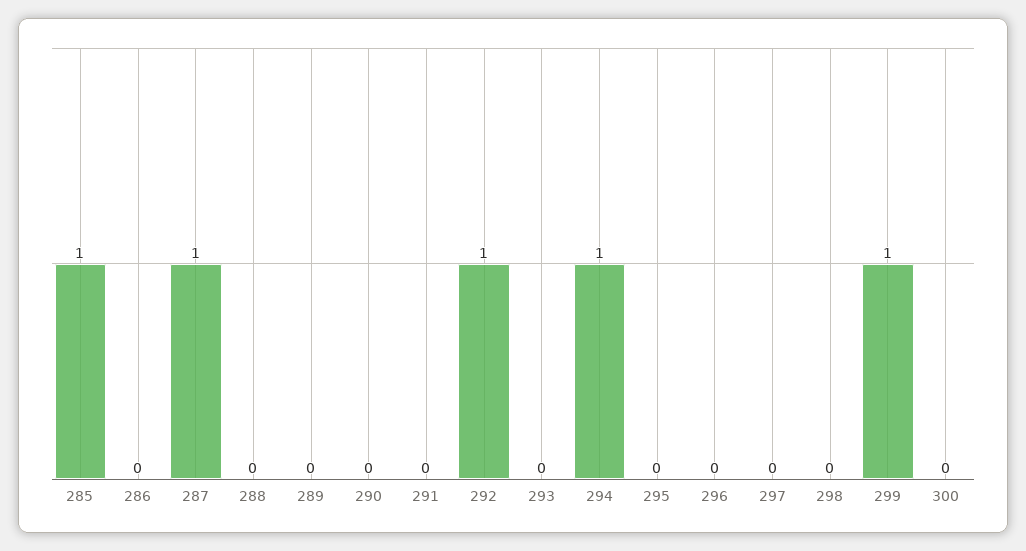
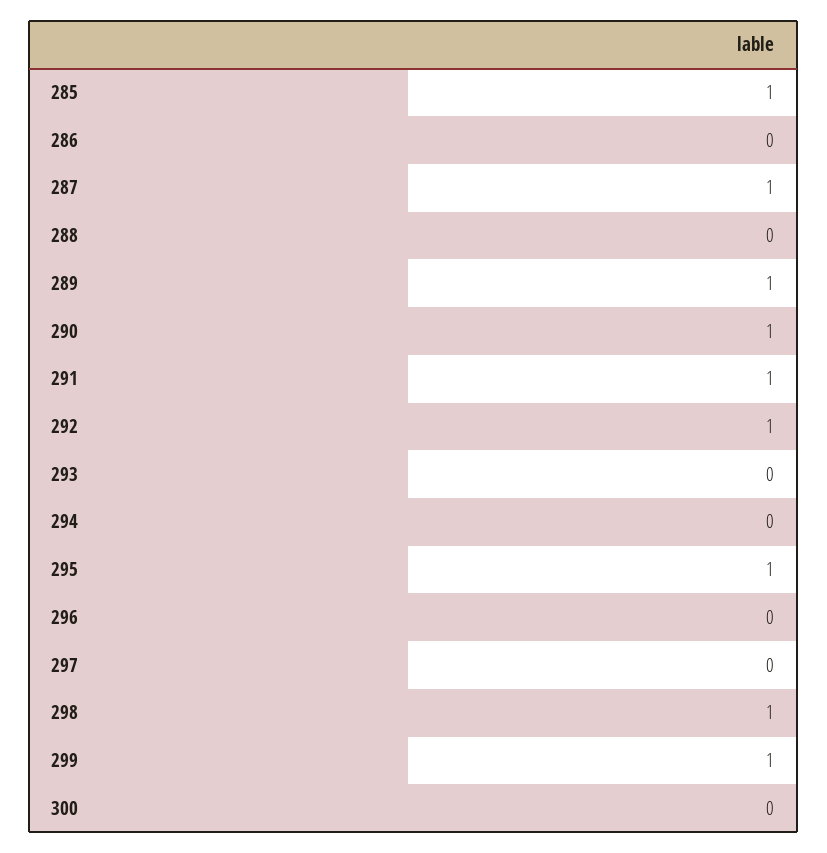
289: 0 -> 1
290: 0 -> 1
291: 0 -> 1
294: 1 -> 0
295: 0 -> 1
298: 0 -> 1

